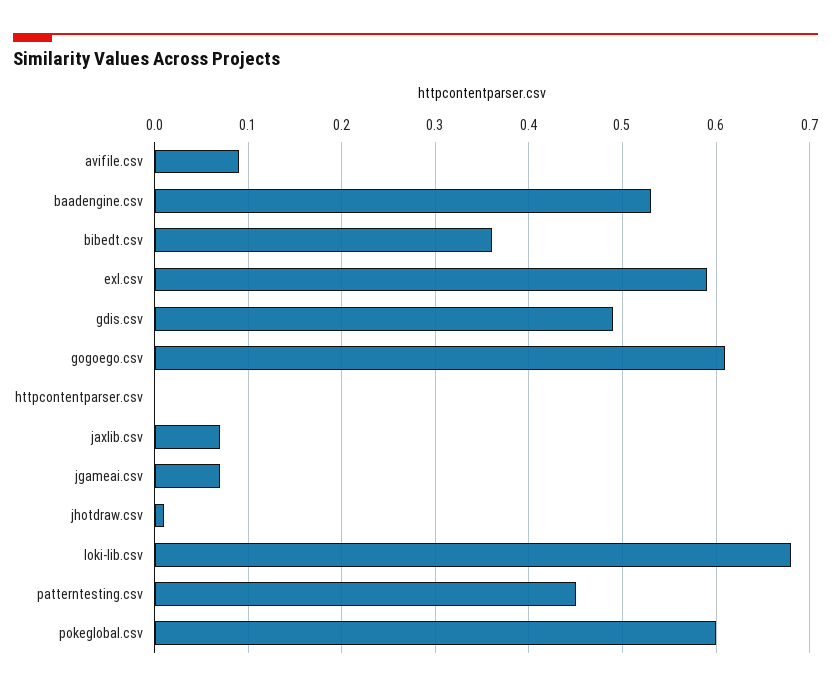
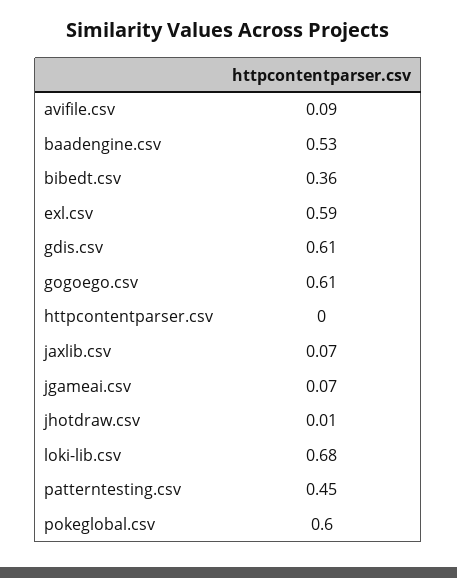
gdis.csv: 0.49 -> 0.61

